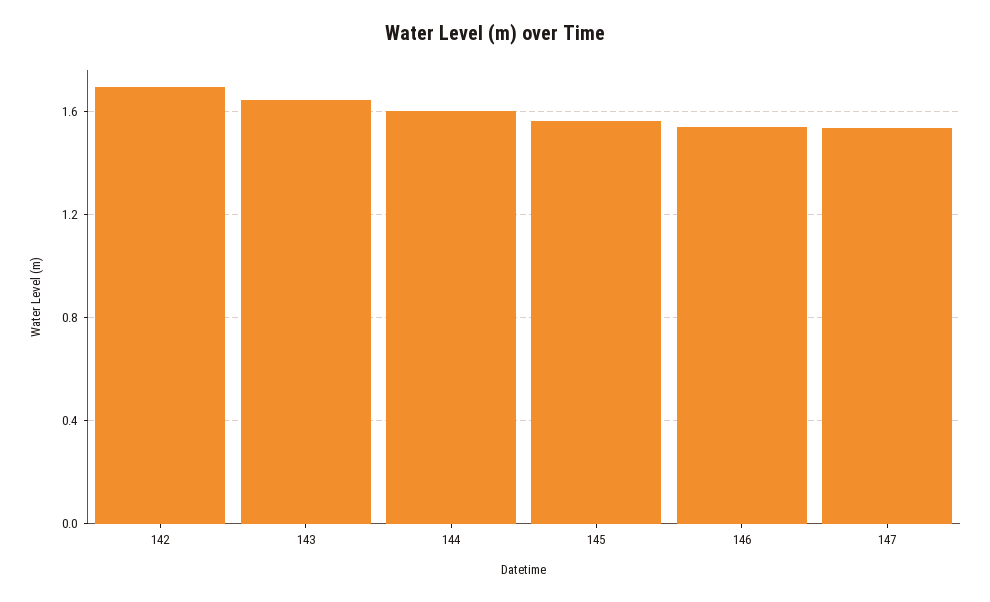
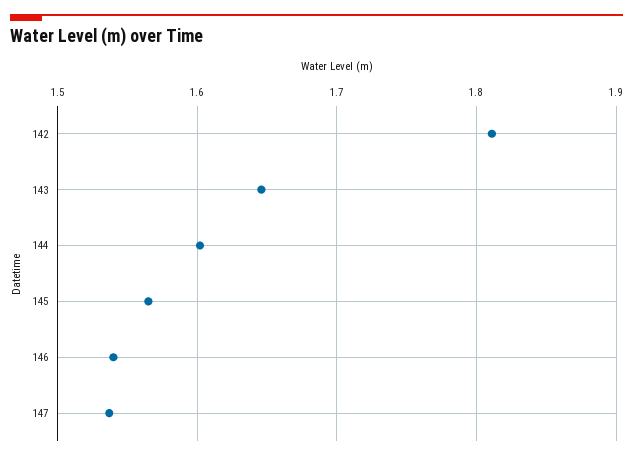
142: 1.7 -> 1.81

